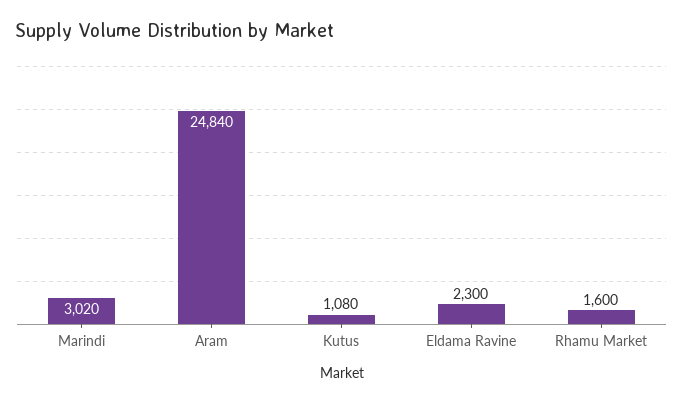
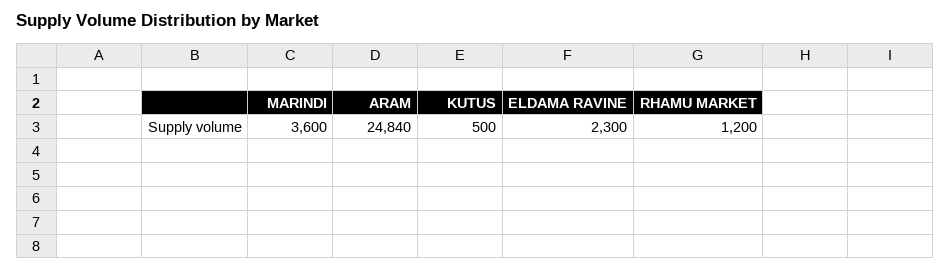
Marindi: 3020 -> 3600
Kutus: 1080 -> 500
Rhamu Market: 1600 -> 1200

